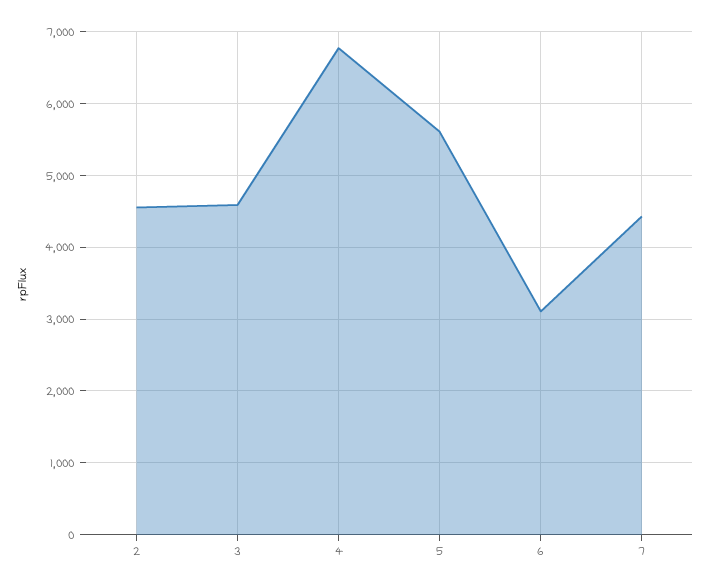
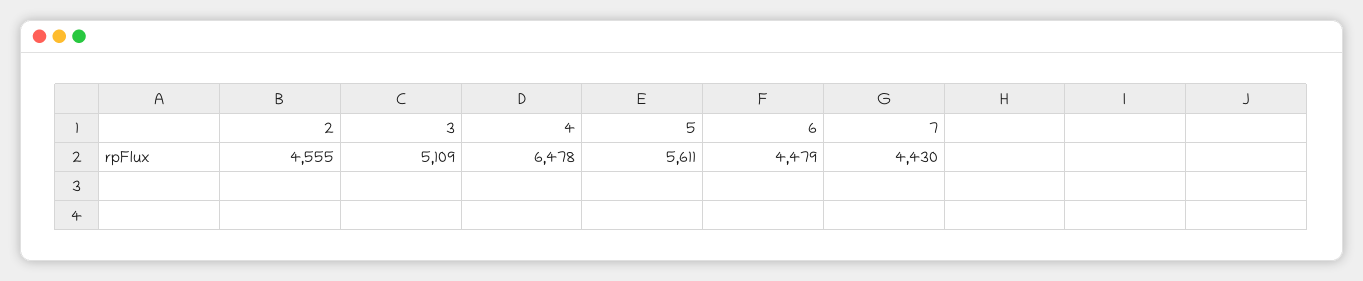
3: 4600 -> 5109
4: 6800 -> 6478
6: 3100 -> 4479

